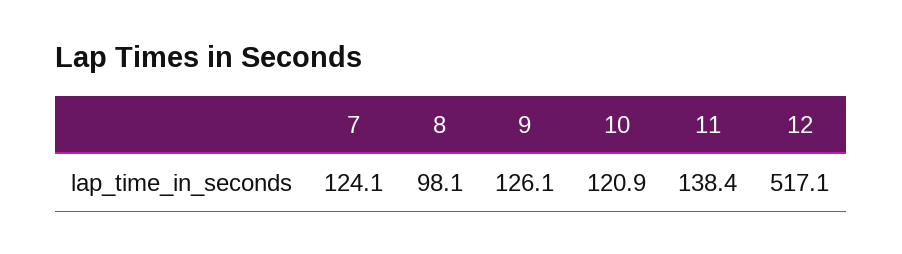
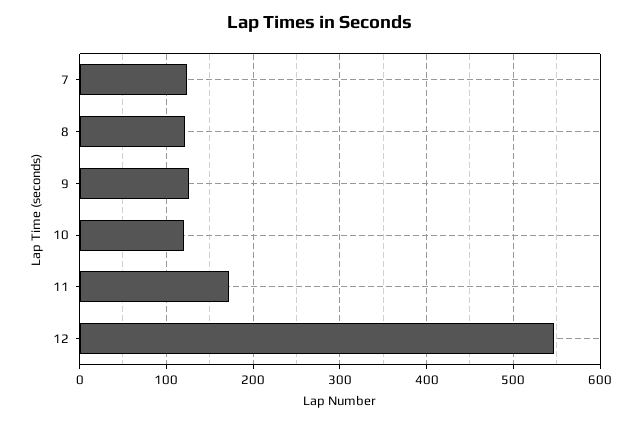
8: 98.1 -> 120
11: 138.4 -> 170
12: 517.1 -> 550

